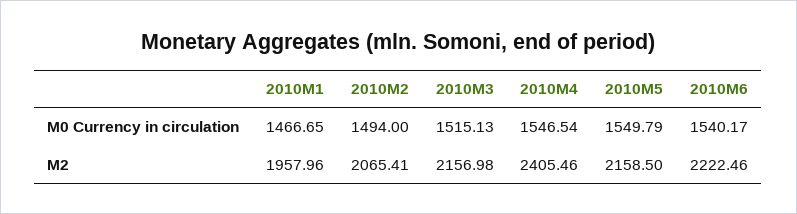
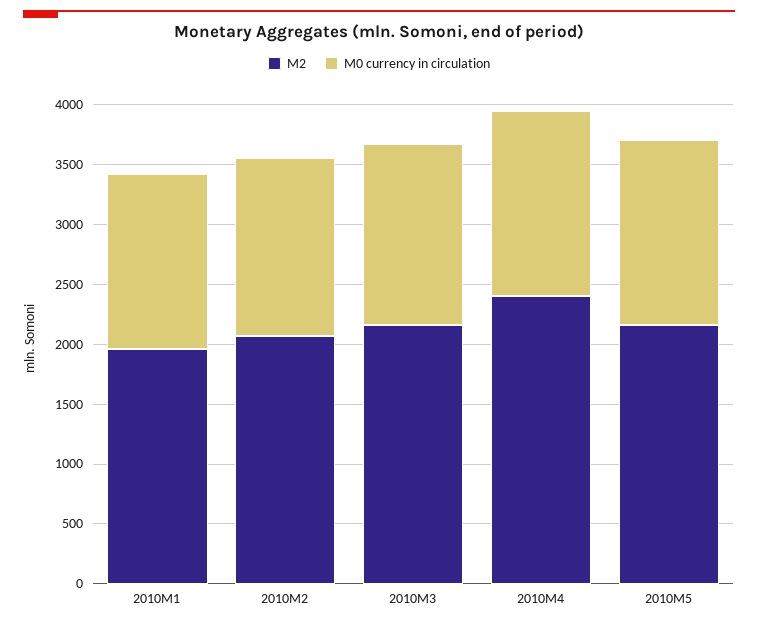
M0 Currency in circulation, 2010M6: 1540.17 -> none
M2, 2010M6: 2222.46 -> none

